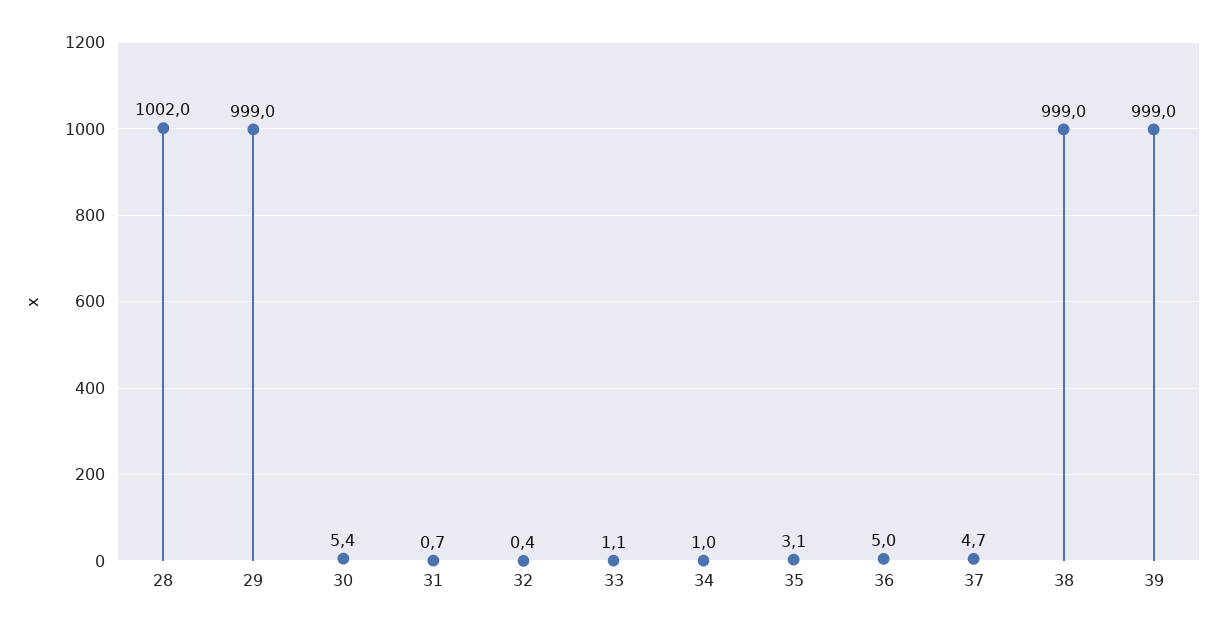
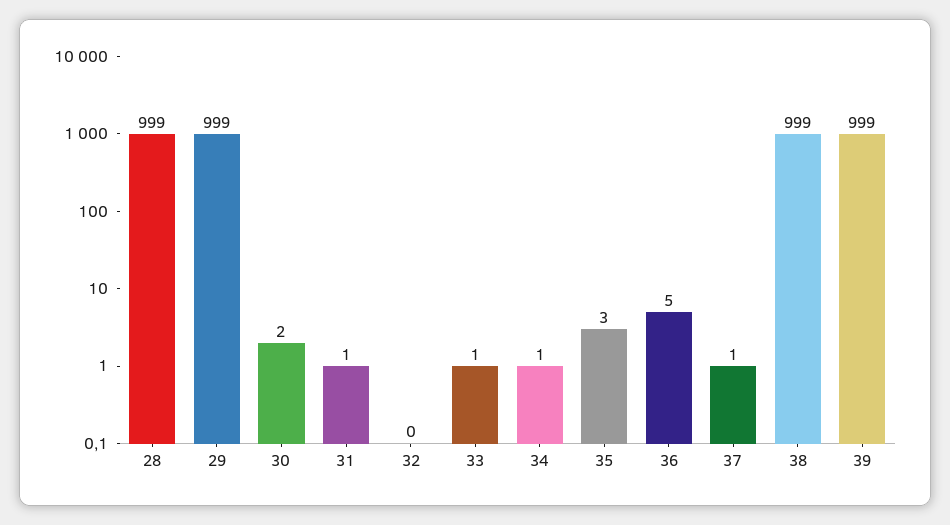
28: 1002 -> 999
30: 5.4 -> 2
37: 4.7 -> 1

